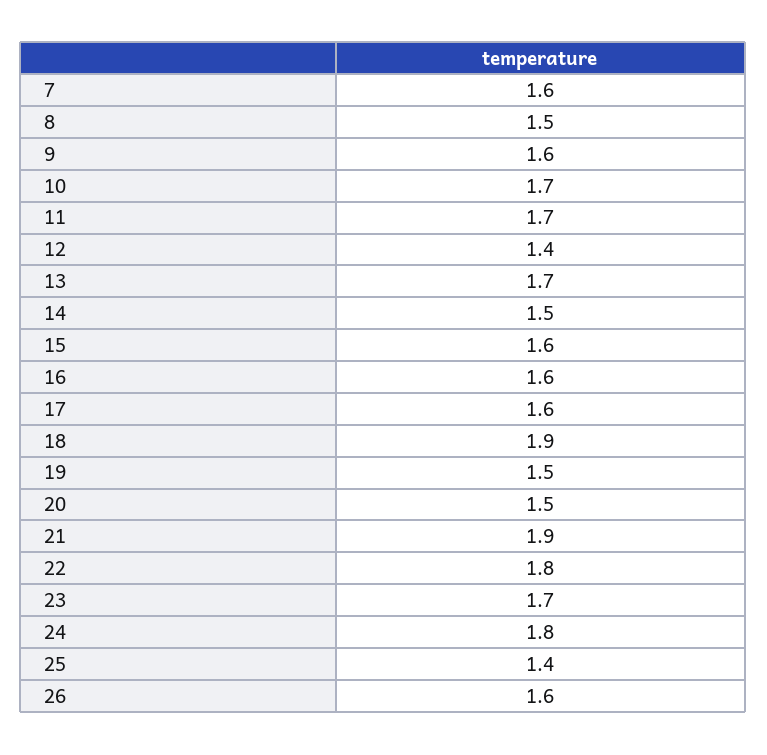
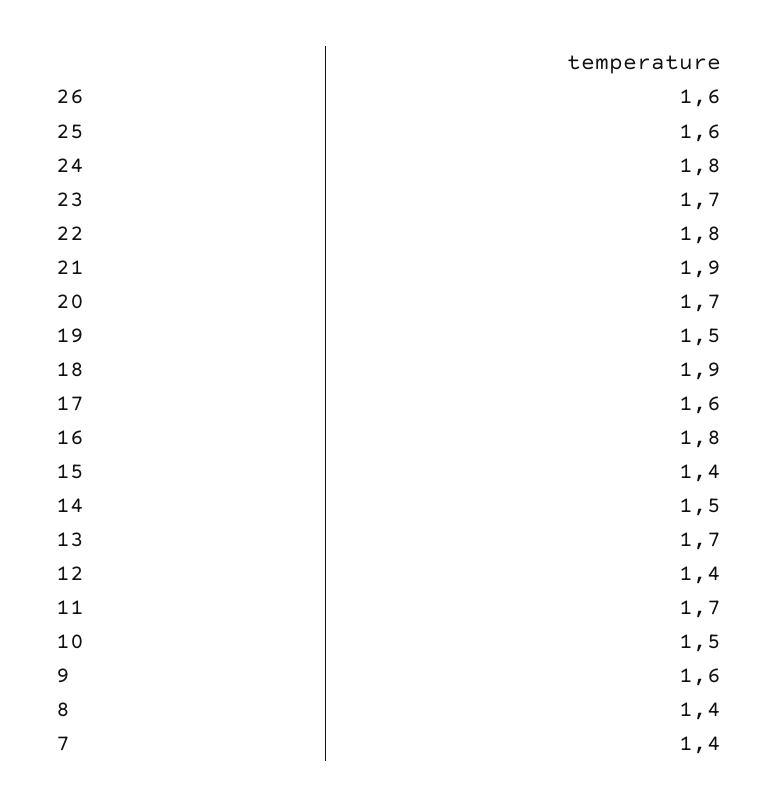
7: 1.6 -> 1.4
8: 1.5 -> 1.4
10: 1.7 -> 1.5
15: 1.6 -> 1.4
16: 1.6 -> 1.8
20: 1.5 -> 1.7
25: 1.4 -> 1.6

